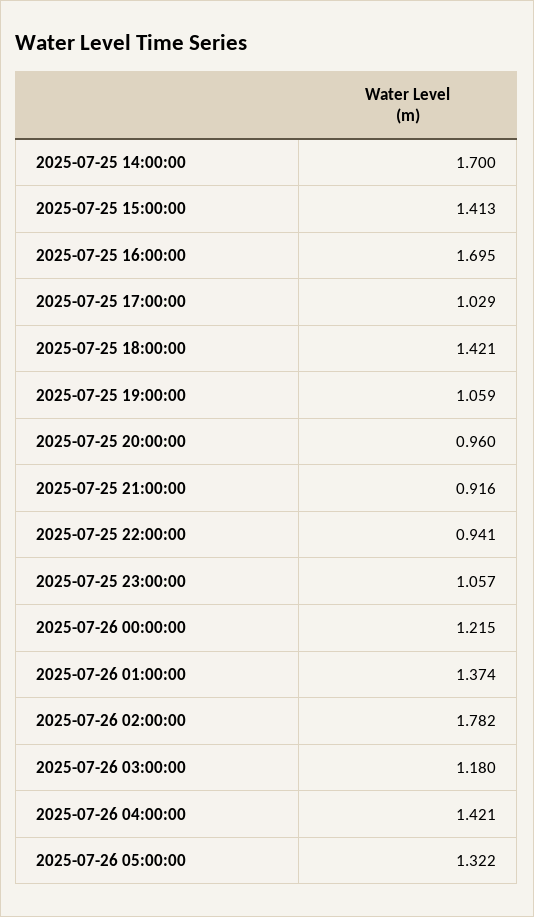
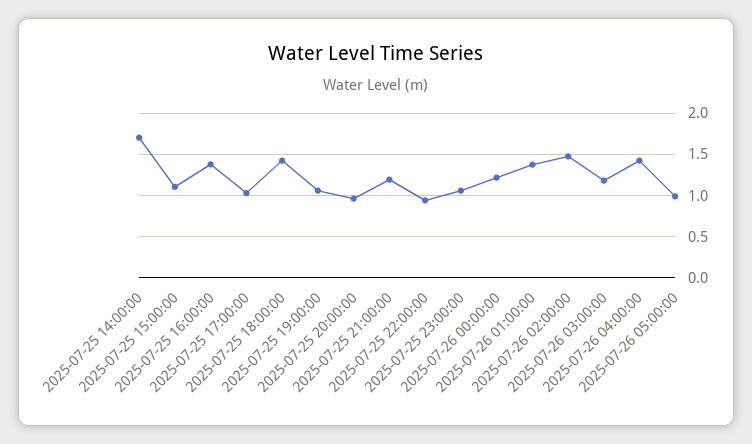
2025-07-25 15:00:00: 1.413 -> 1.1
2025-07-25 16:00:00: 1.695 -> 1.4
2025-07-25 21:00:00: 0.916 -> 1.2
2025-07-26 02:00:00: 1.782 -> 1.5
2025-07-26 05:00:00: 1.322 -> 1

